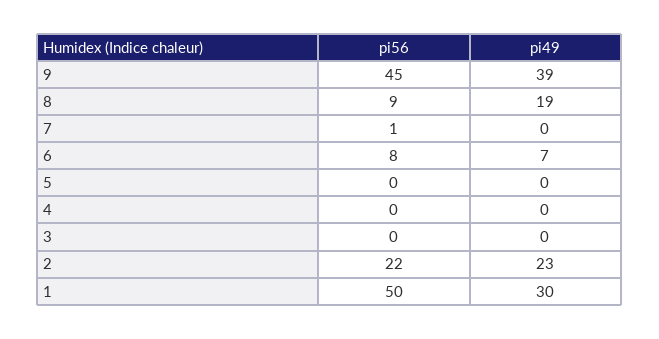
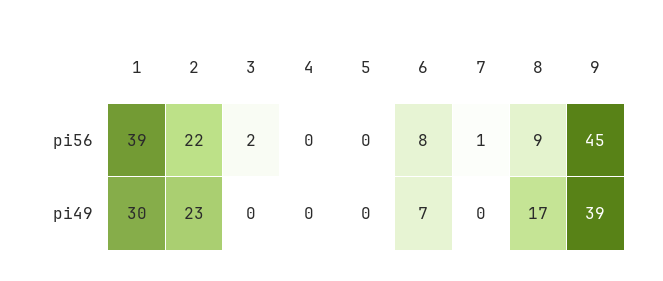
pi49, 8: 19 -> 17
pi56, 3: 0 -> 2
pi56, 1: 50 -> 39

